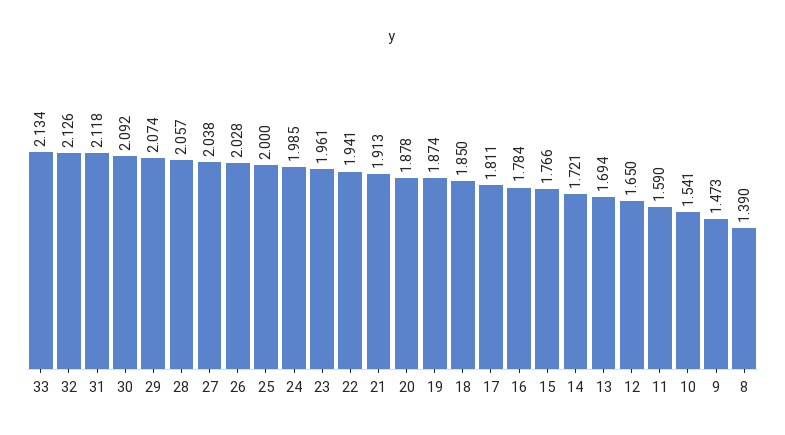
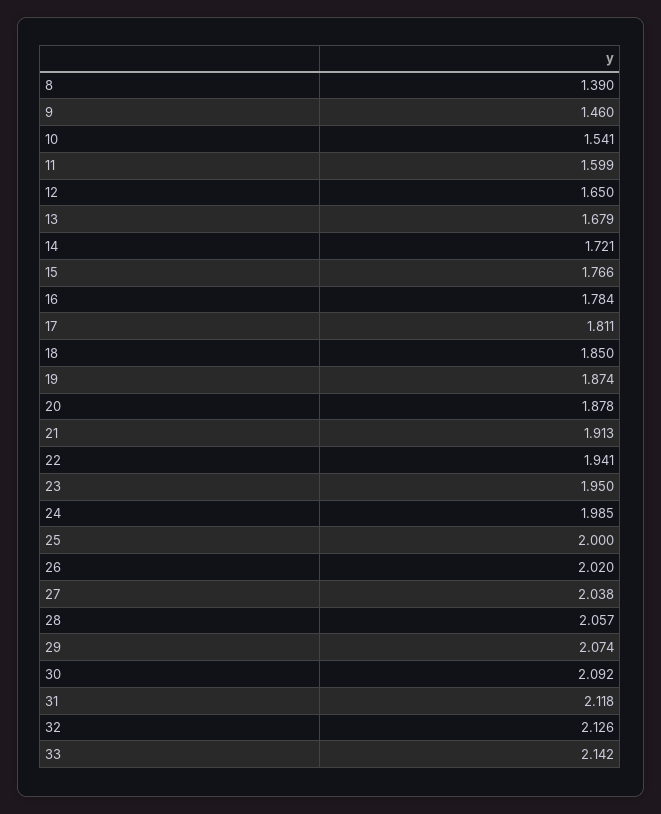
33: 2.134 -> 2.142
26: 2.028 -> 2.02
23: 1.961 -> 1.95
13: 1.694 -> 1.679
11: 1.59 -> 1.599
9: 1.473 -> 1.46

